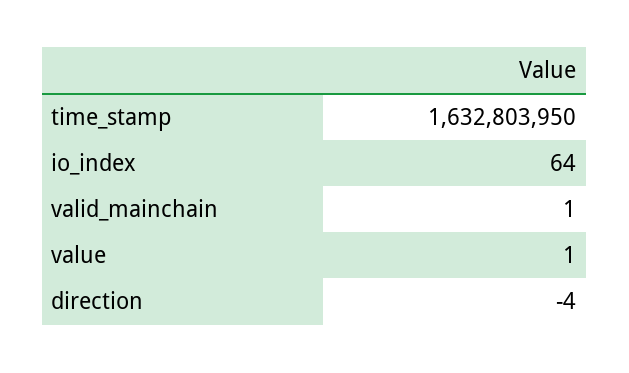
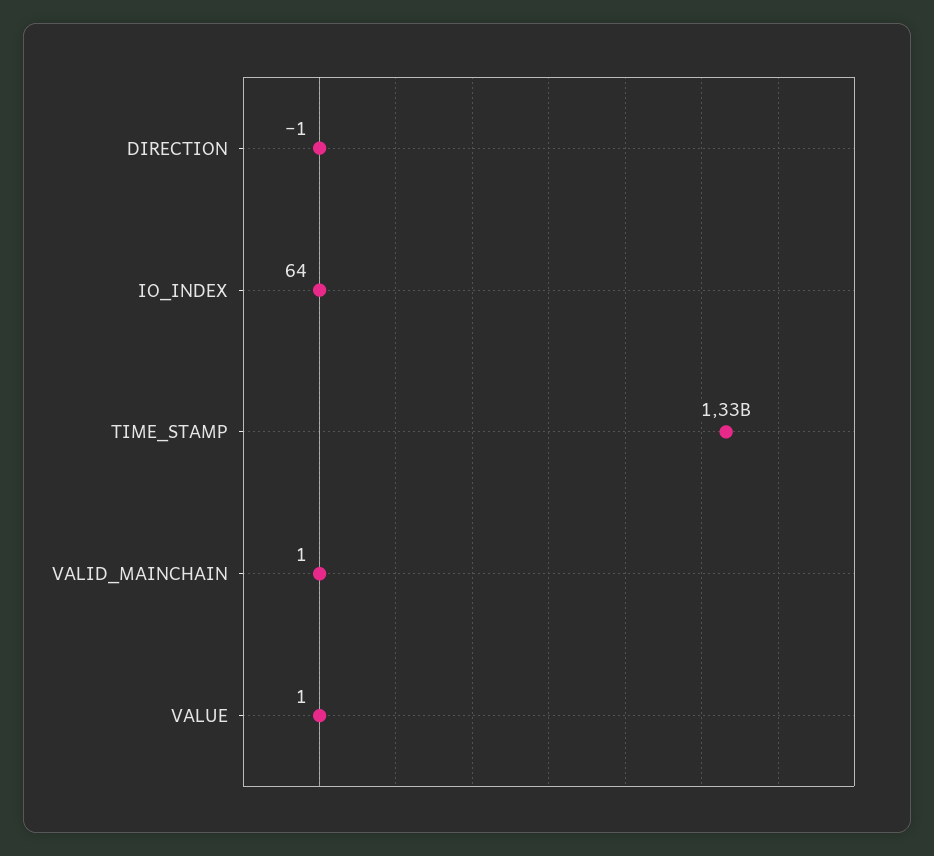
time_stamp: 1632803950 -> 1330000000
direction: -4 -> -1

